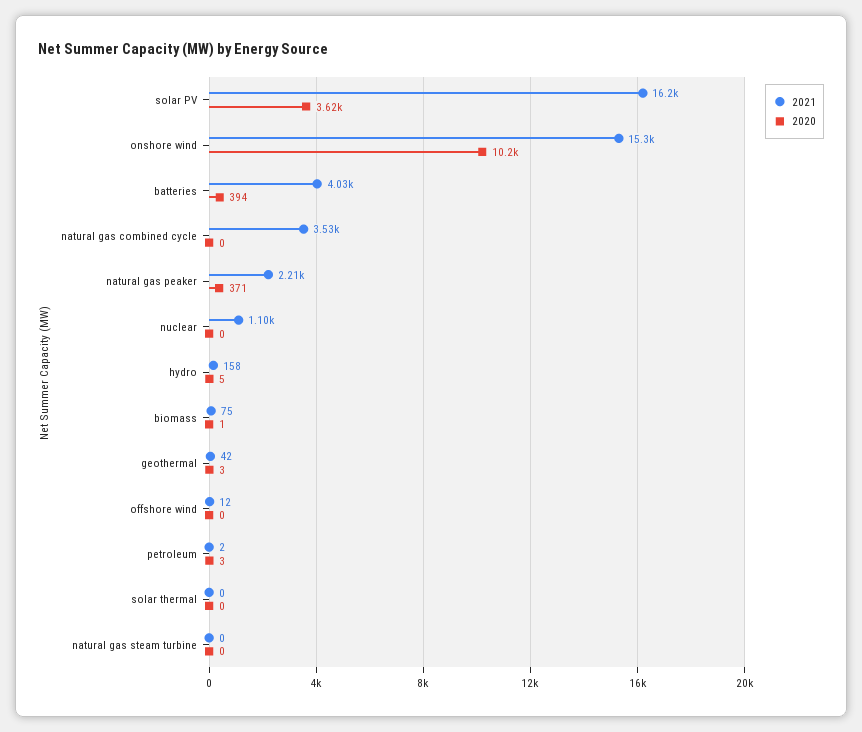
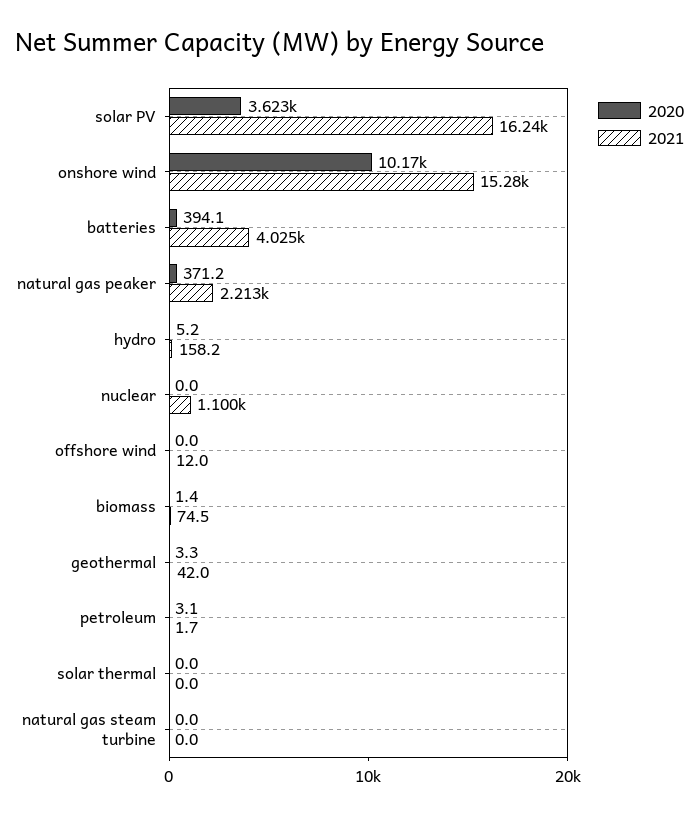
2021, natural gas combined cycle: 3530 -> none
2020, natural gas combined cycle: 0 -> none

